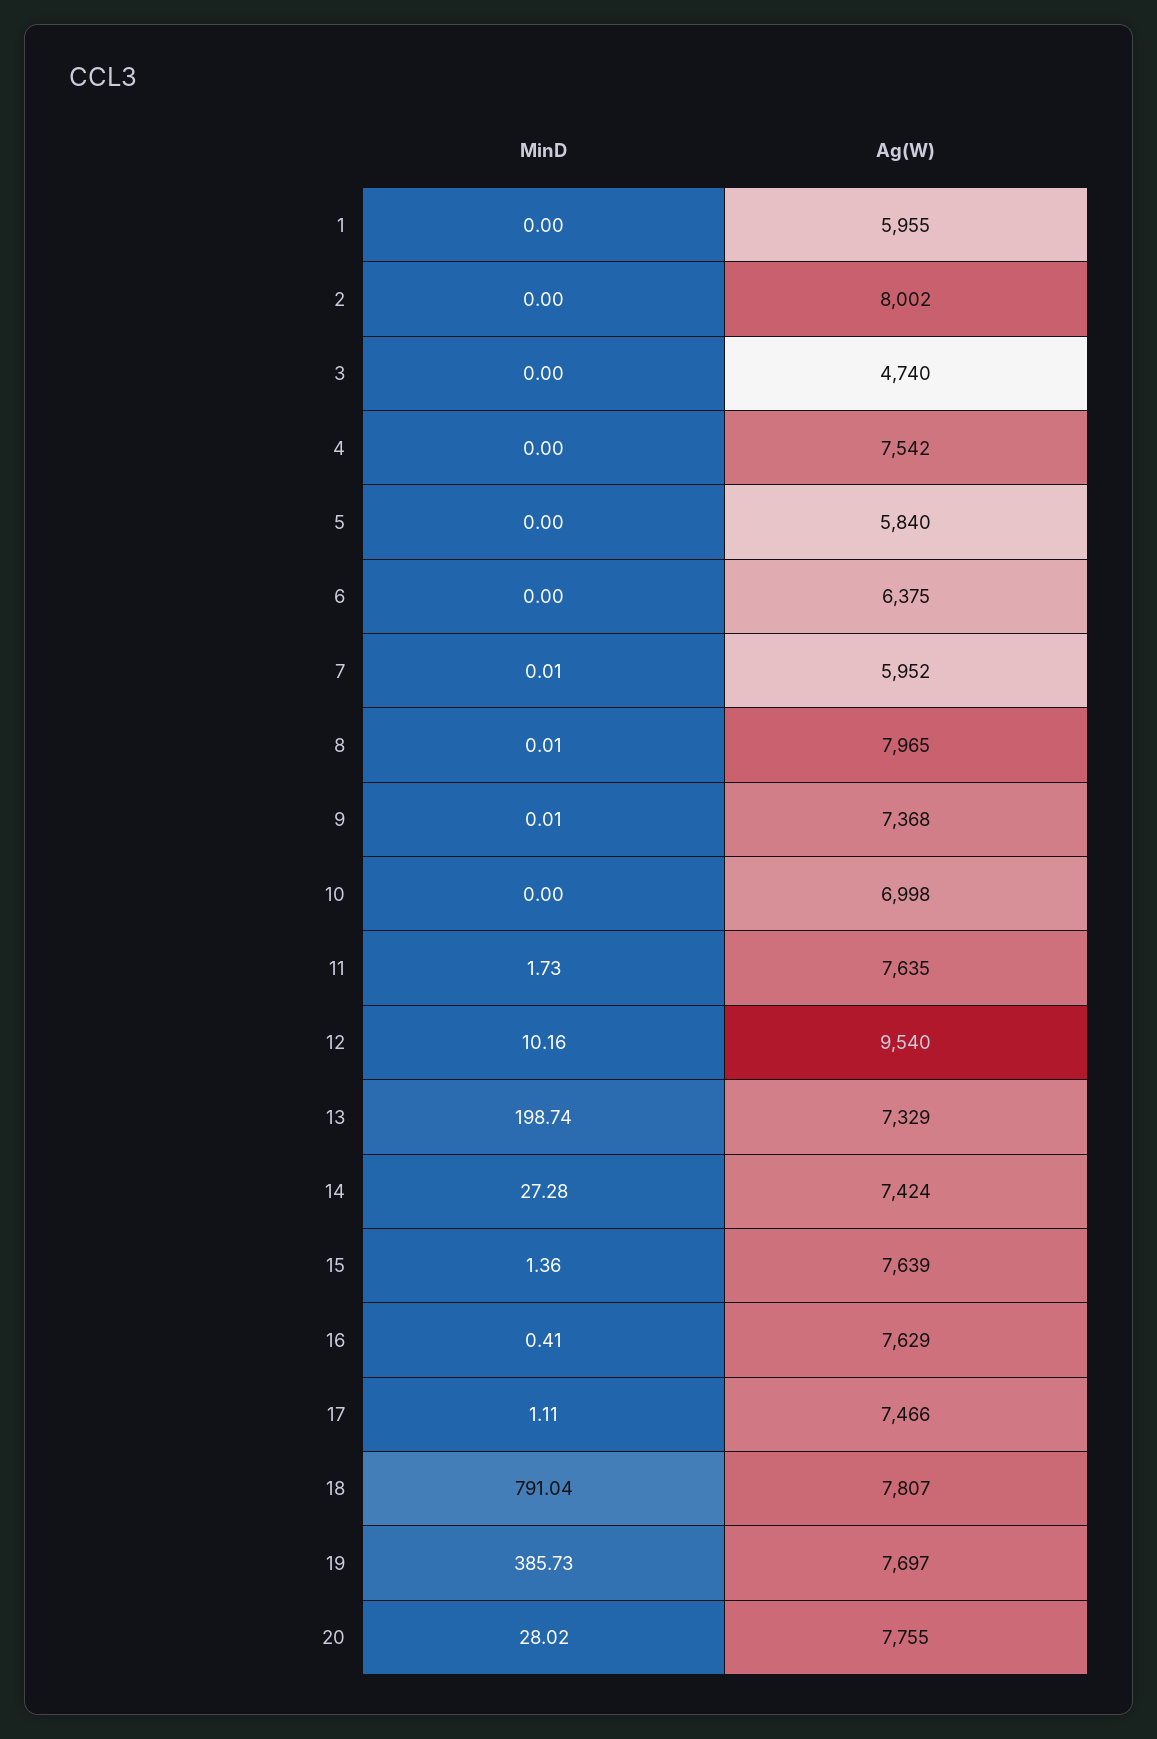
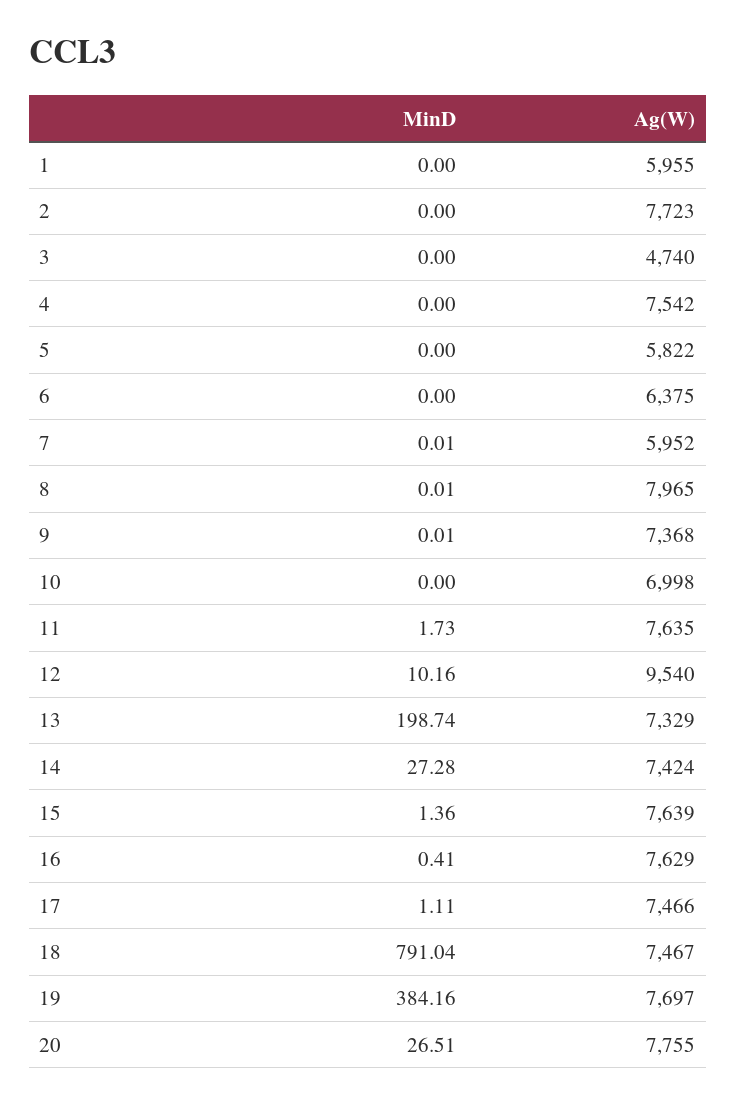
Ag(W), 2: 8002 -> 7723
Ag(W), 5: 5840 -> 5822
Ag(W), 18: 7807 -> 7467
MinD, 19: 385.73 -> 384.16
MinD, 20: 28.02 -> 26.51

